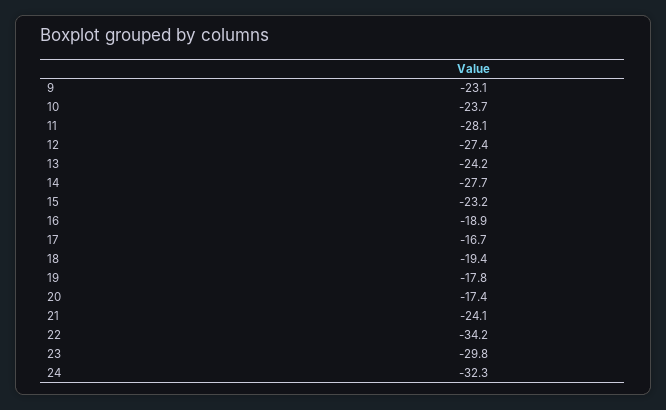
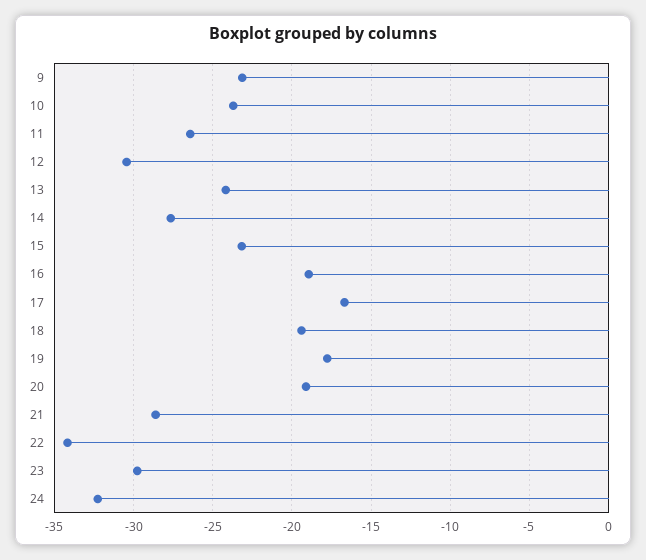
11: -28.1 -> -26.5
12: -27.4 -> -30.5
20: -17.4 -> -19
21: -24.1 -> -28.5

